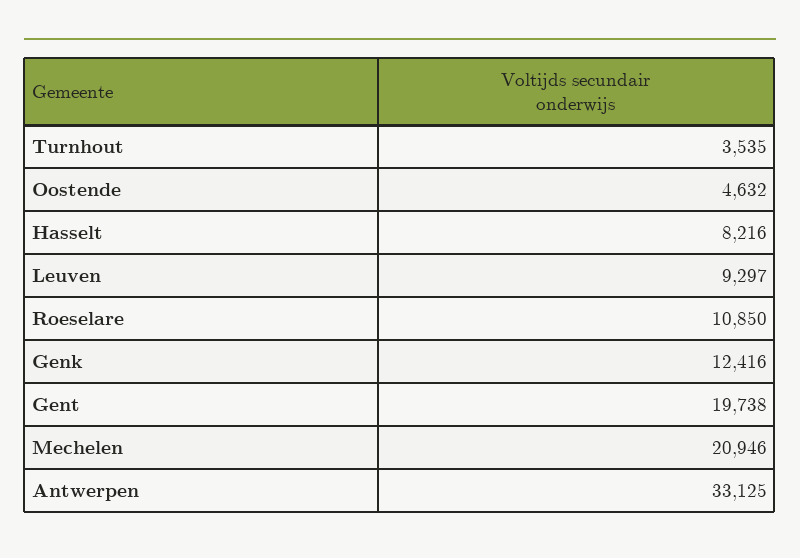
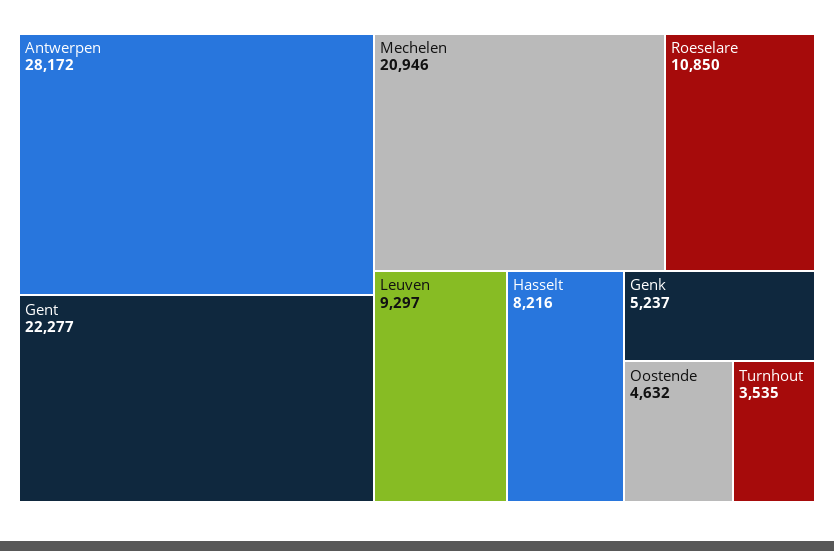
Genk: 12416 -> 5237
Gent: 19738 -> 22277
Antwerpen: 33125 -> 28172

